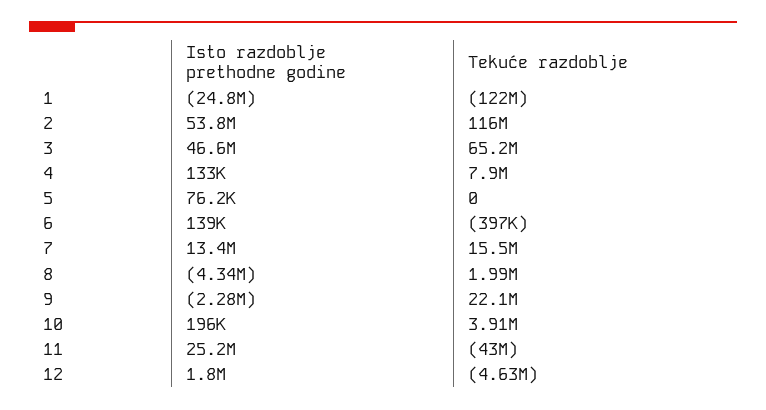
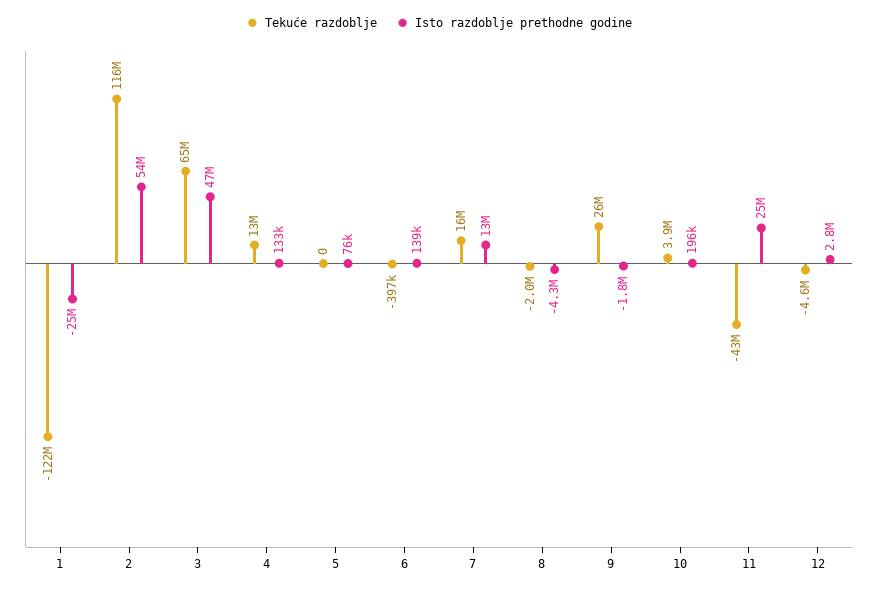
Tekuće razdoblje, 4: 7900000 -> 13000000
Tekuće razdoblje, 8: 1990000 -> -2000000
Isto razdoblje prethodne godine, 9: -2280000 -> -1800000
Tekuće razdoblje, 9: 22100000 -> 26000000
Isto razdoblje prethodne godine, 12: 1800000 -> 2800000

